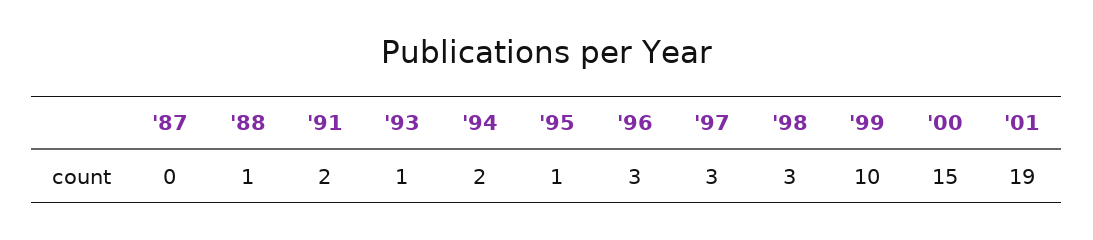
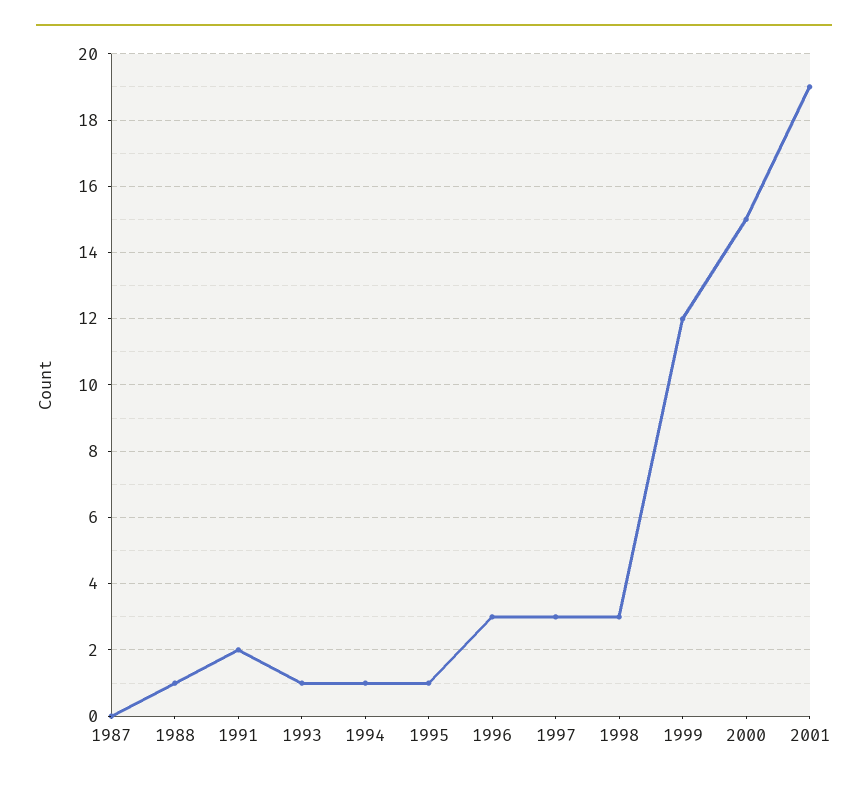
'94: 2 -> 1
'99: 10 -> 12

